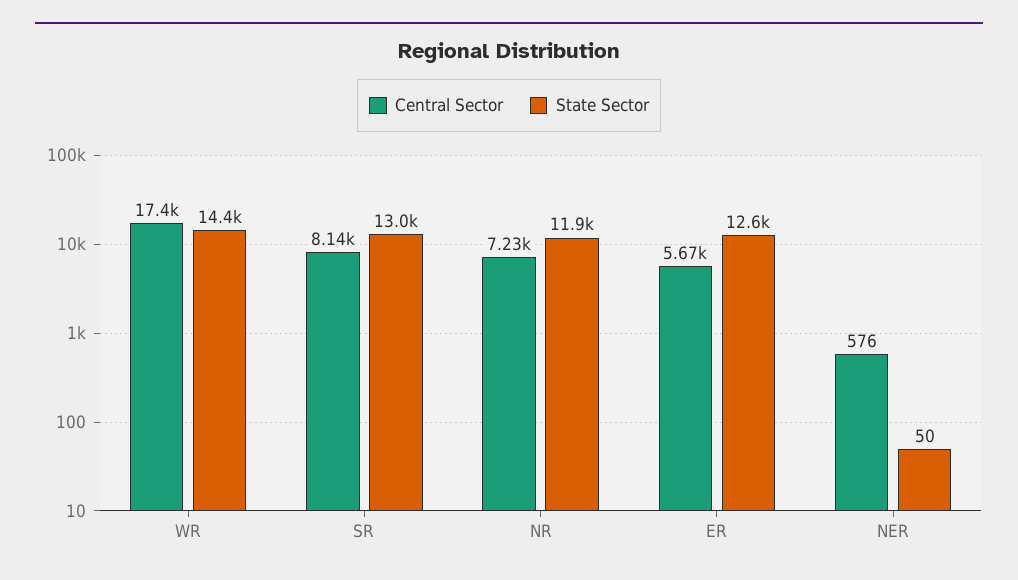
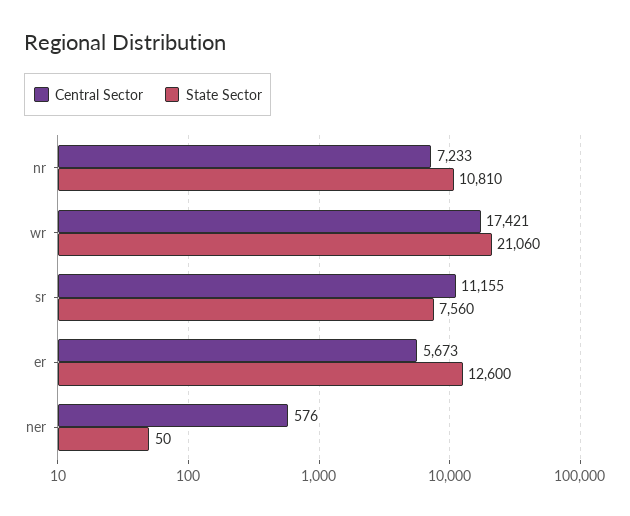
State Sector, WR: 14400 -> 21060
Central Sector, SR: 8140 -> 11155
State Sector, SR: 13000 -> 7560
State Sector, NR: 11900 -> 10810

